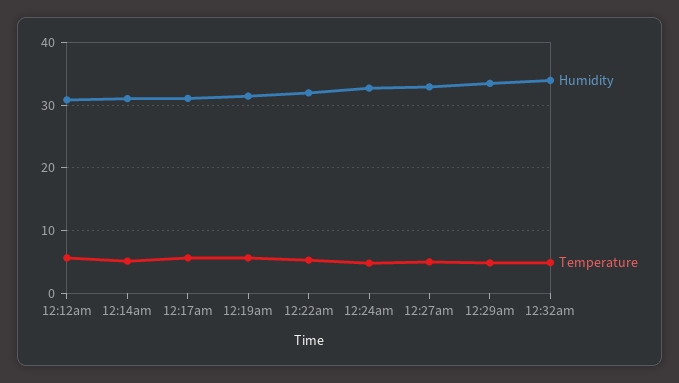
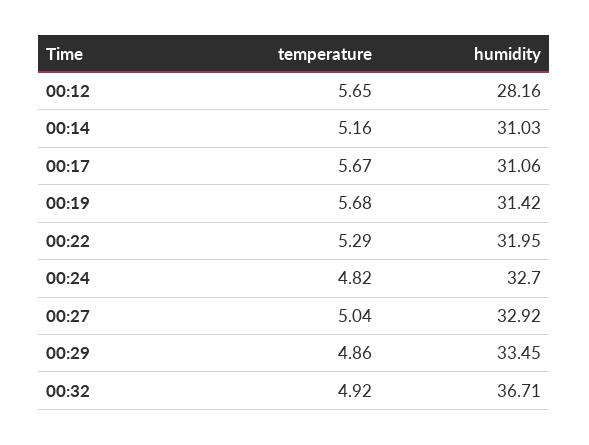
Humidity, 12:12am: 31 -> 28.16
Humidity, 12:32am: 34 -> 36.71

